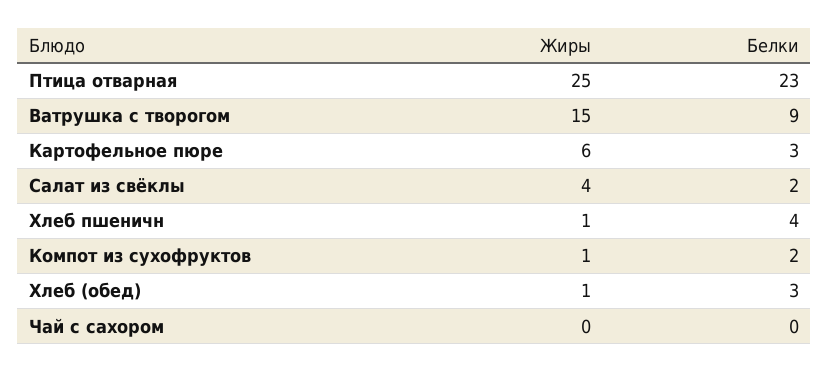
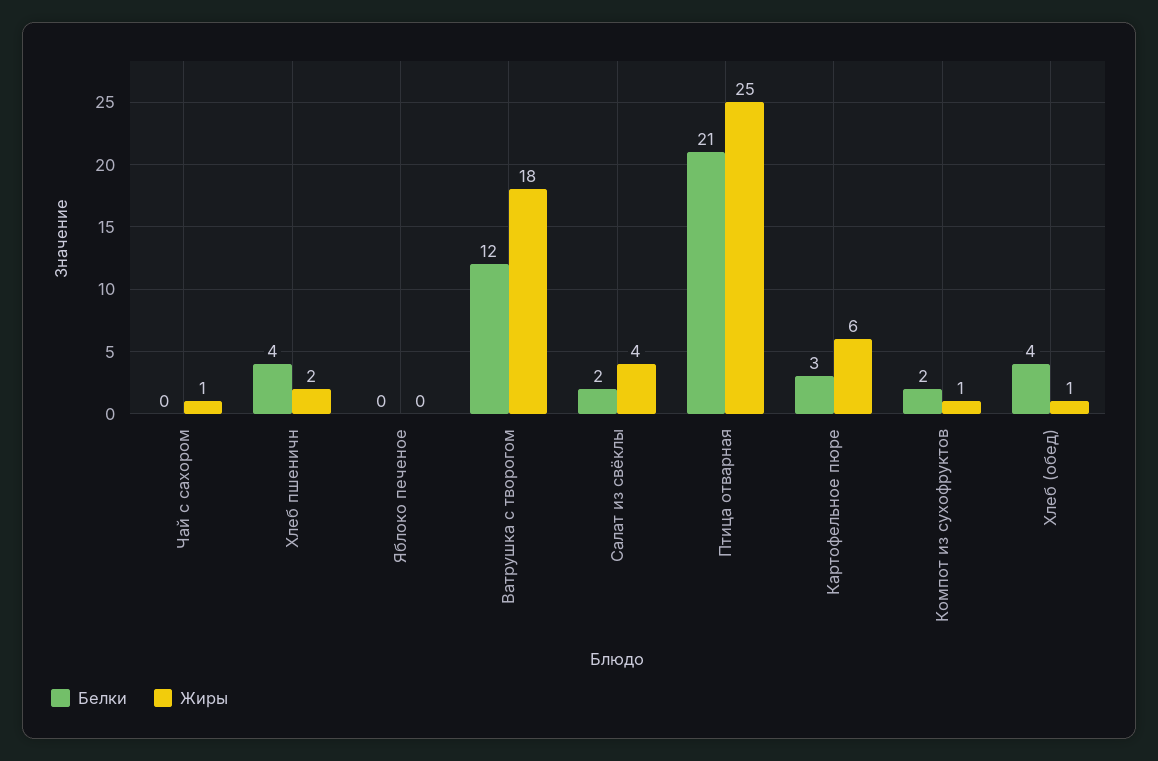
Белки, Птица отварная: 23 -> 21
Жиры, Ватрушка с творогом: 15 -> 18
Белки, Ватрушка с творогом: 9 -> 12
Жиры, Хлеб пшеничн: 1 -> 2
Белки, Хлеб (обед): 3 -> 4
Жиры, Чай с сахором: 0 -> 1
Белки, Яблоко печеное: none -> 0
Жиры, Яблоко печеное: none -> 0

